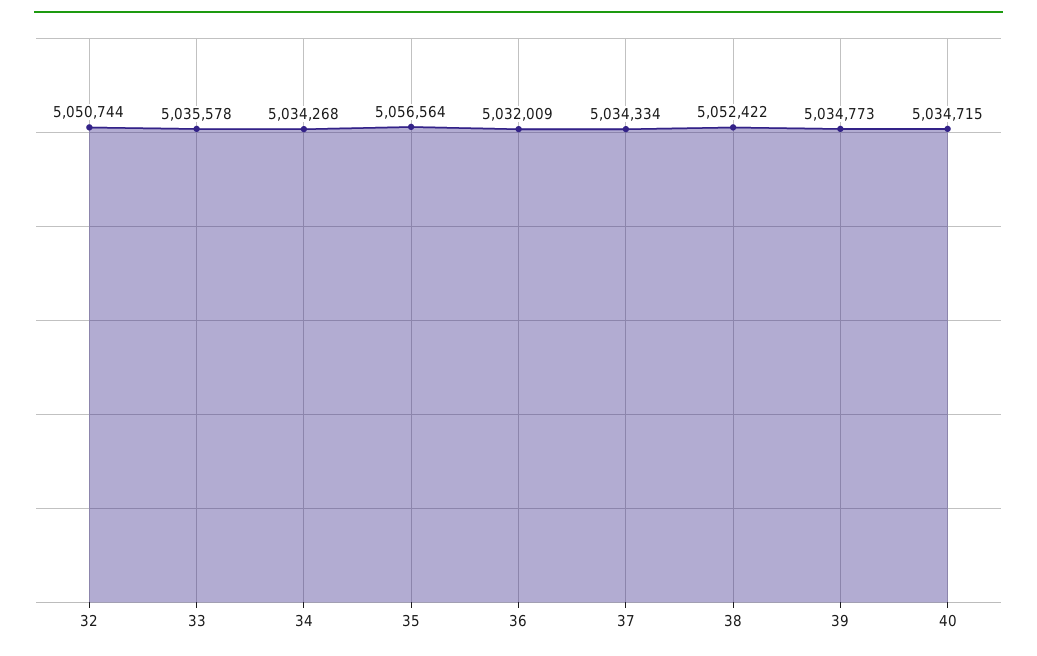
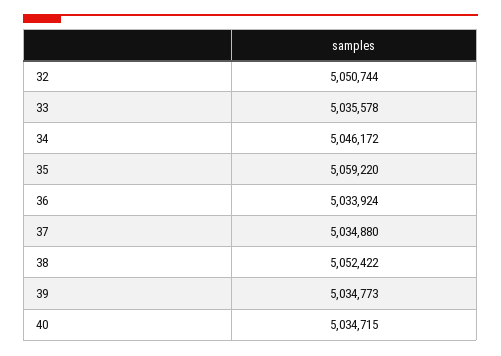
34: 5034268 -> 5046172
35: 5056564 -> 5059220
36: 5032009 -> 5033924
37: 5034334 -> 5034880

